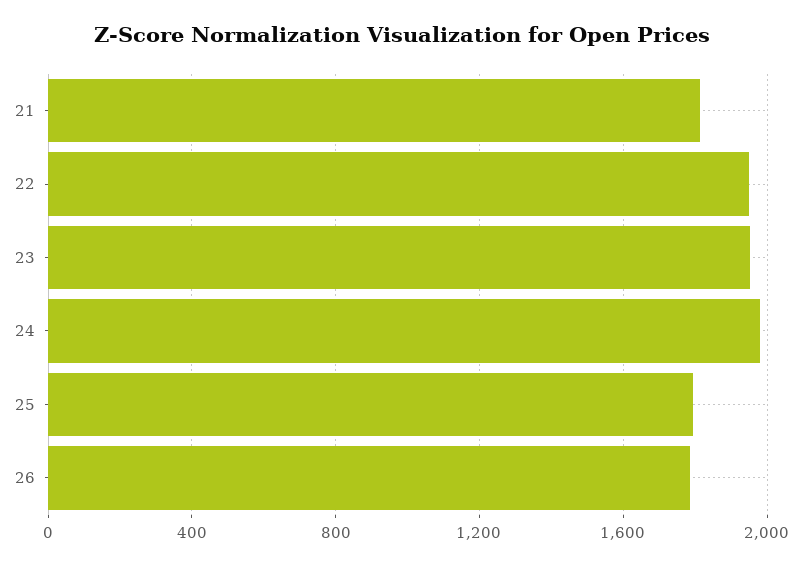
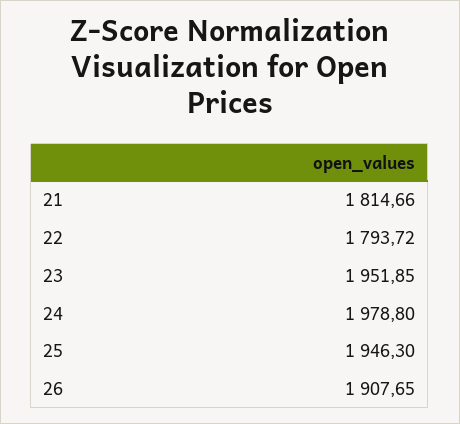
22: 1950 -> 1793.72
25: 1800 -> 1946.3
26: 1800 -> 1907.65

